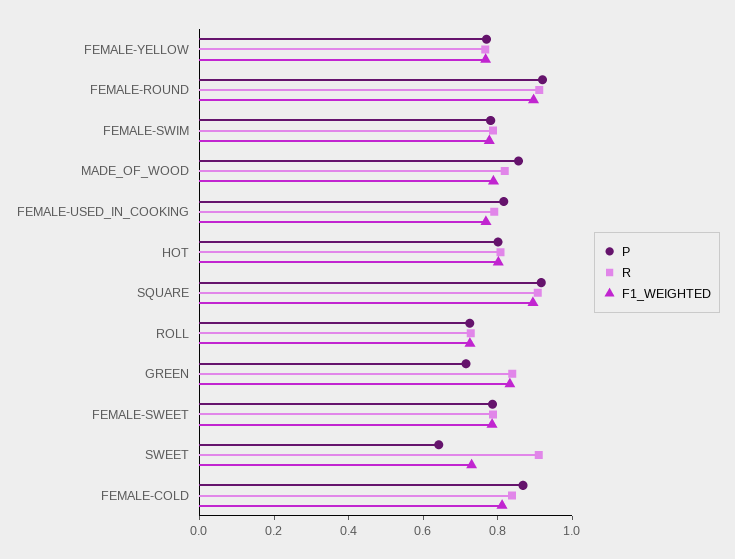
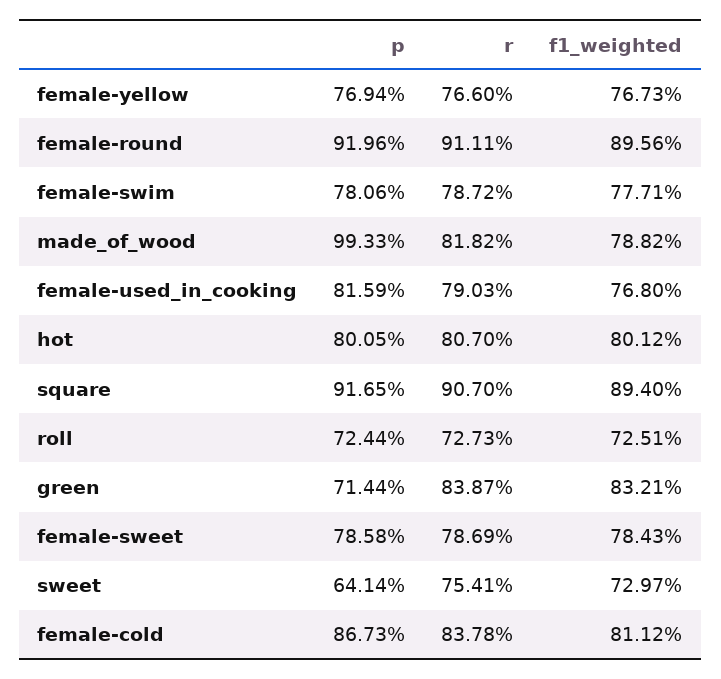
P, MADE_OF_WOOD: 0.85 -> 0.9933
R, SWEET: 0.9 -> 0.7541

